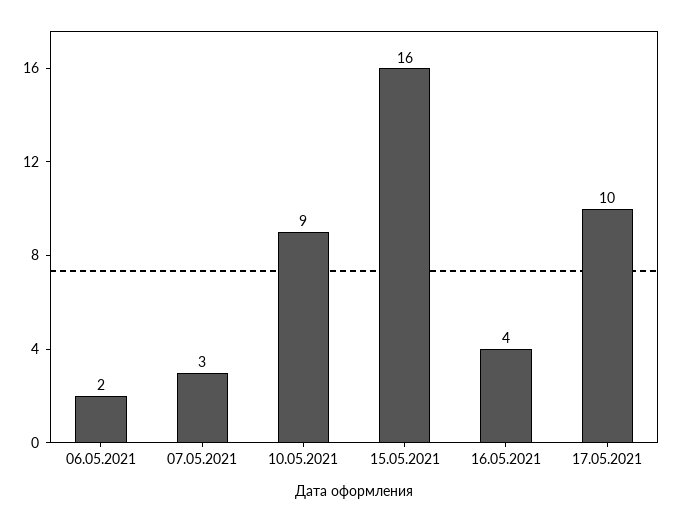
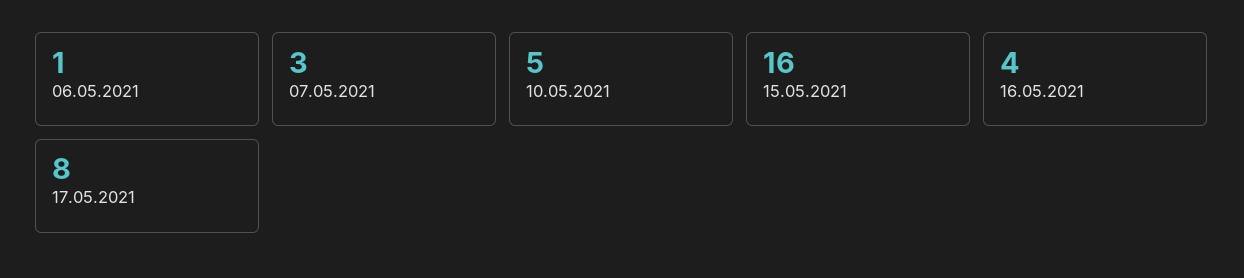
06.05.2021: 2 -> 1
10.05.2021: 9 -> 5
17.05.2021: 10 -> 8

